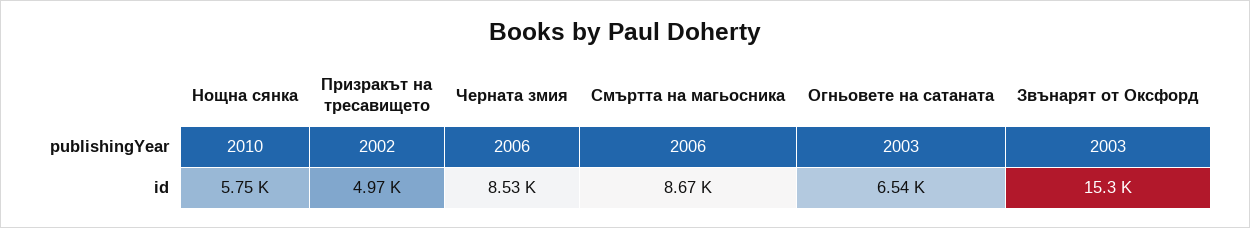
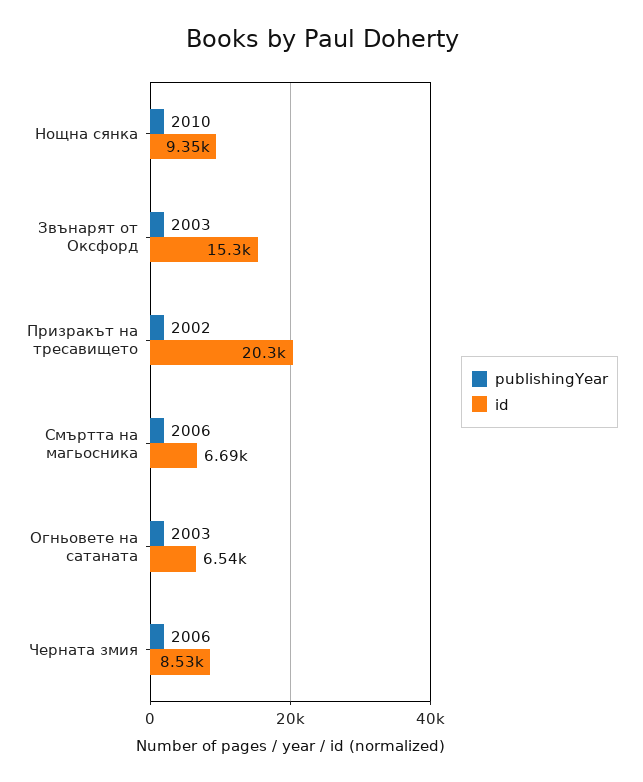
id, Нощна сянка: 5750 -> 9350
id, Призракът на тресавището: 4970 -> 20300
id, Смъртта на магьосника: 8670 -> 6690

